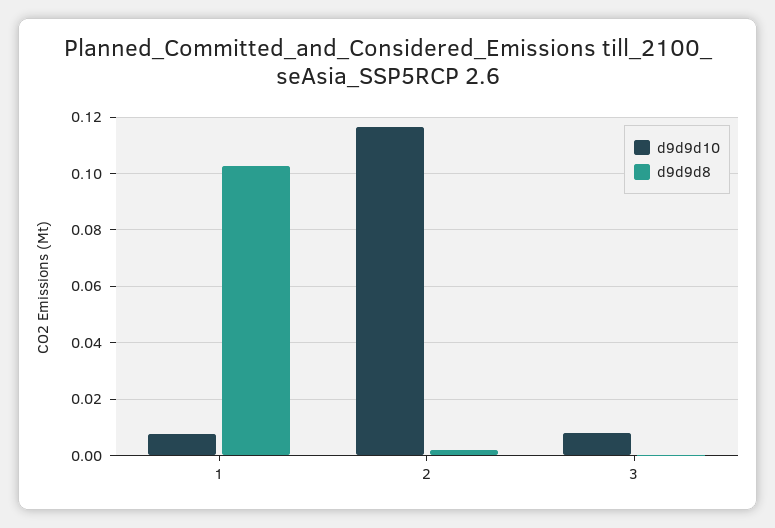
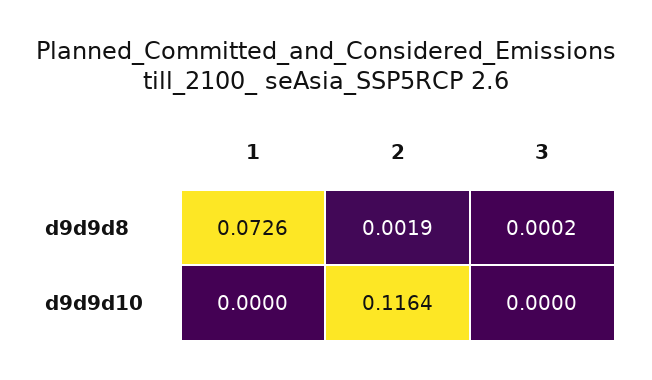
d9d9d10, 1: 0.0075 -> 0
d9d9d8, 1: 0.1025 -> 0.0726
d9d9d10, 3: 0.0075 -> 0

